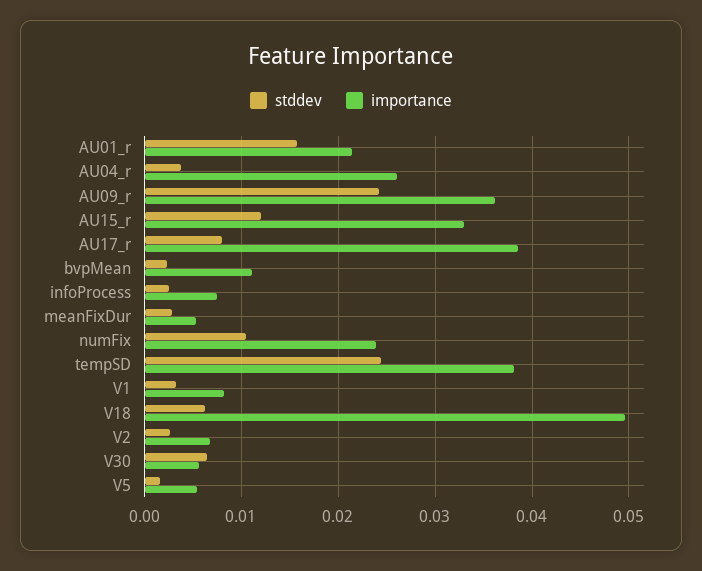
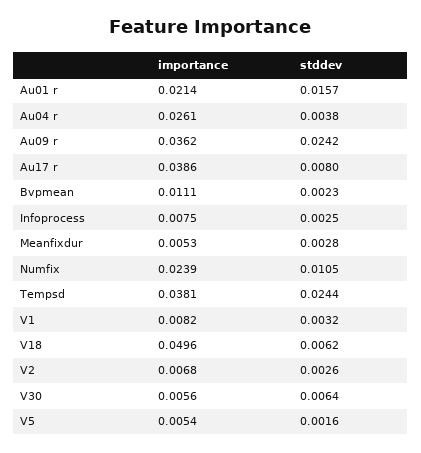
stddev, AU15_r: 0.012 -> none
importance, AU15_r: 0.033 -> none

